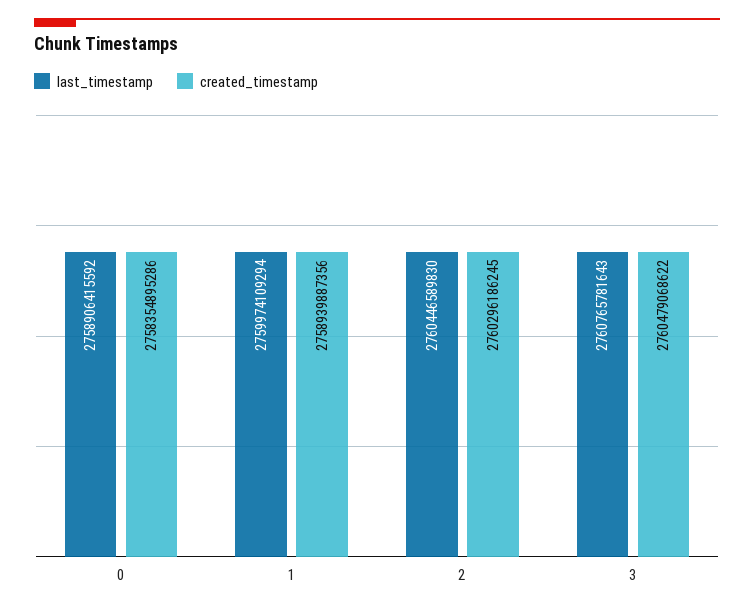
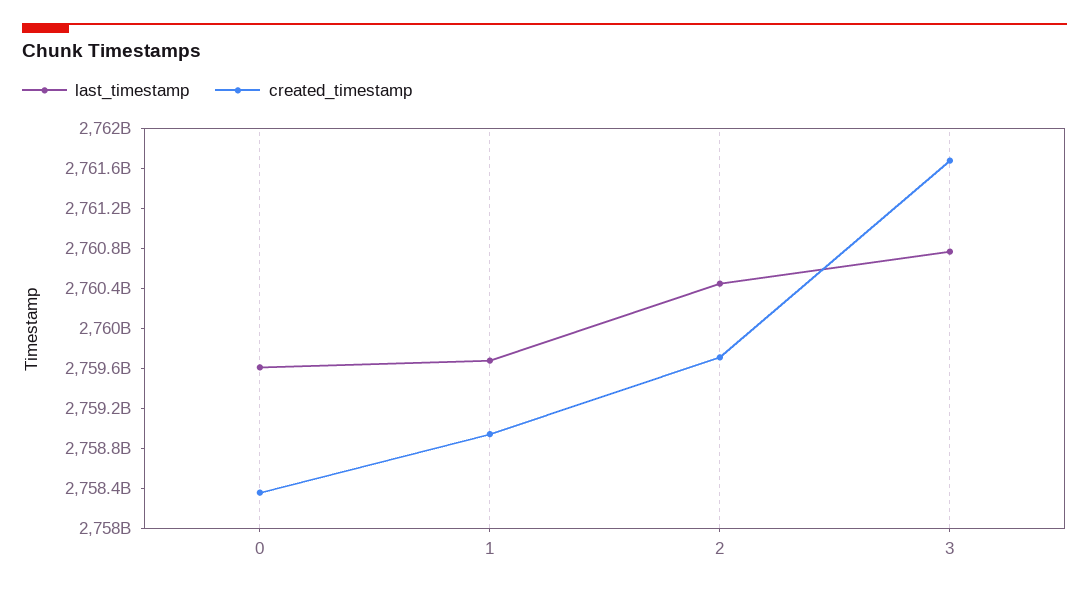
last_timestamp, 0: 2758906415592 -> 2759600000000
last_timestamp, 1: 2759974109294 -> 2759700000000
created_timestamp, 2: 2760296186245 -> 2759700000000
created_timestamp, 3: 2760479068622 -> 2761700000000

